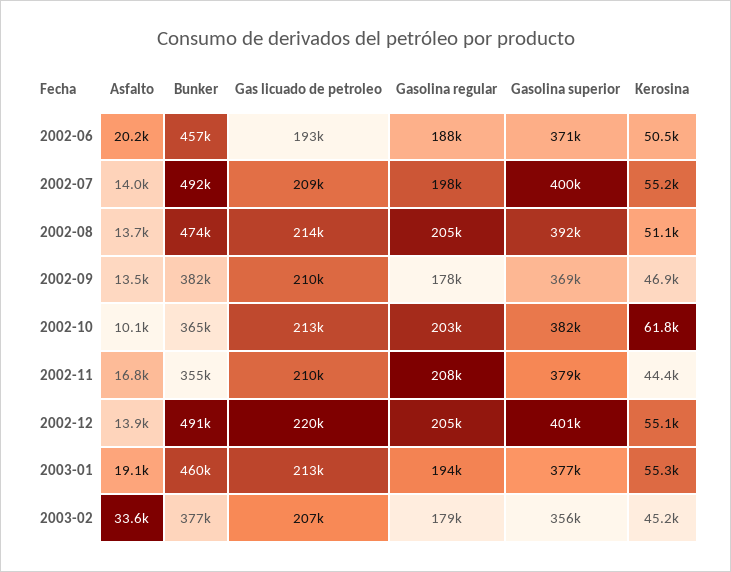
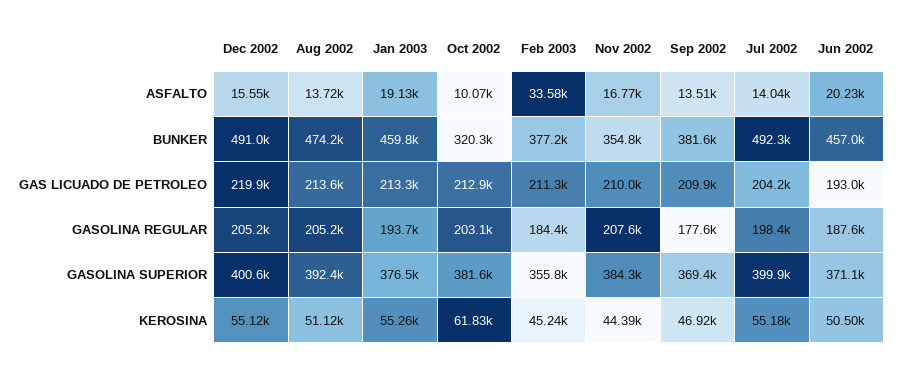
Gas licuado de petroleo, 2002-07: 209000 -> 204200
Bunker, 2002-10: 365000 -> 320300
Gasolina superior, 2002-11: 379000 -> 384300
Asfalto, 2002-12: 13900 -> 15550
Gas licuado de petroleo, 2003-02: 207000 -> 211300
Gasolina regular, 2003-02: 179000 -> 184400

